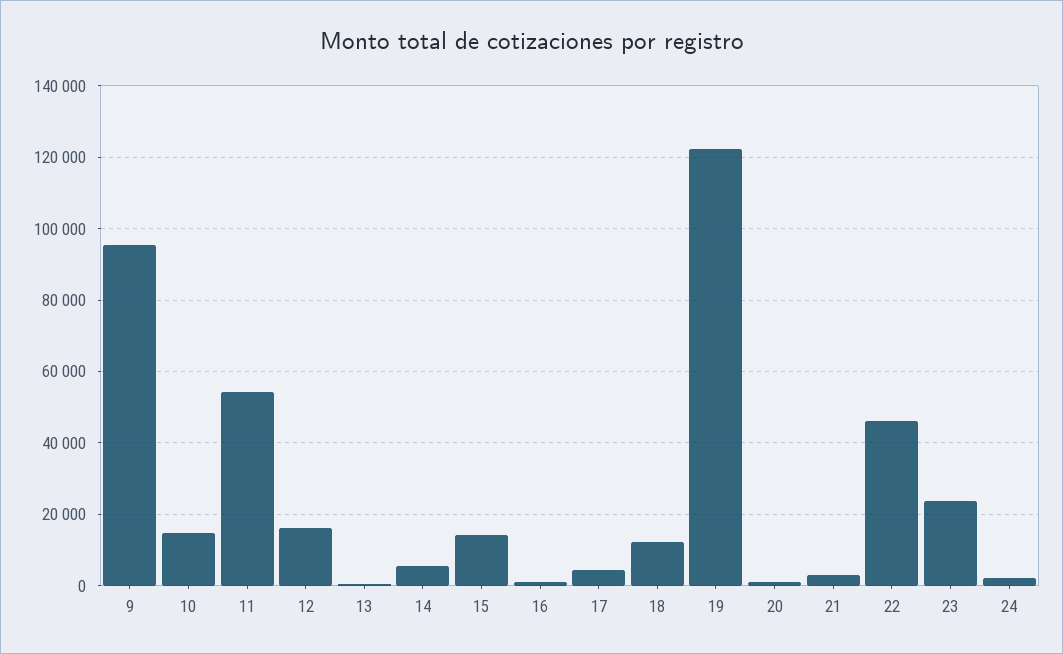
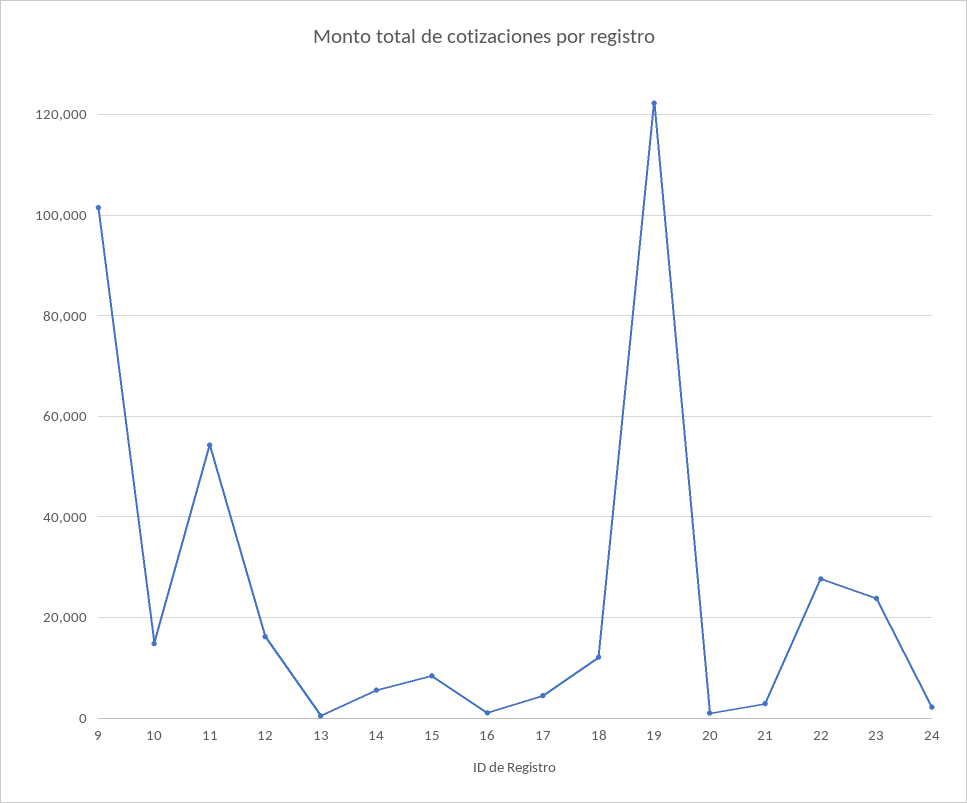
9: 96000 -> 102000
15: 14000 -> 8000
22: 46000 -> 28000

